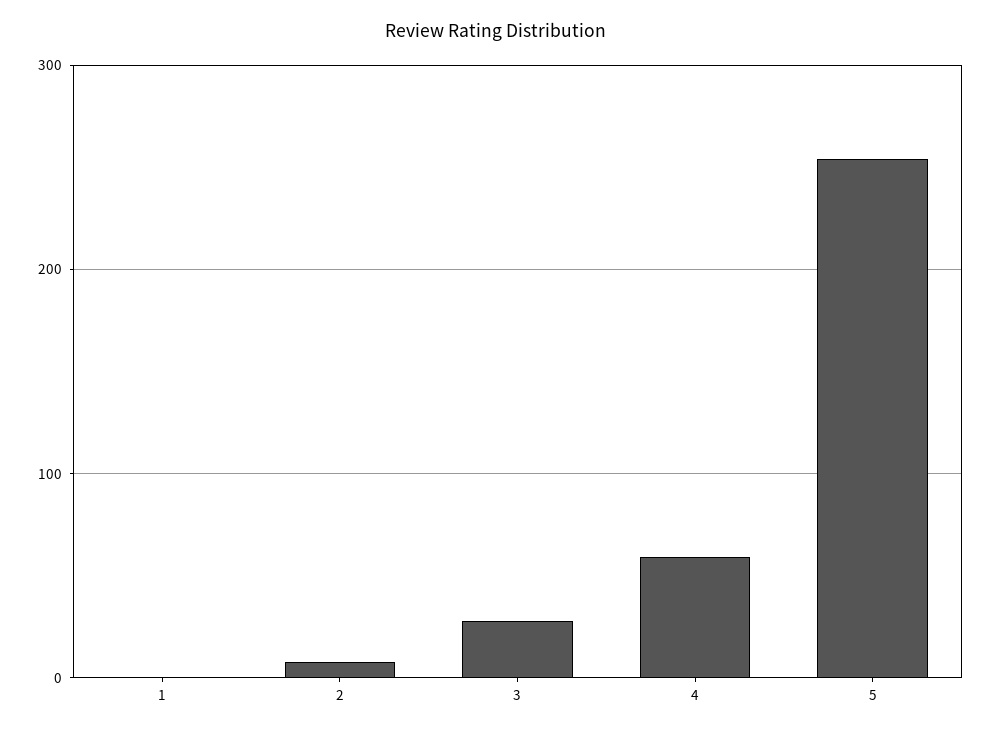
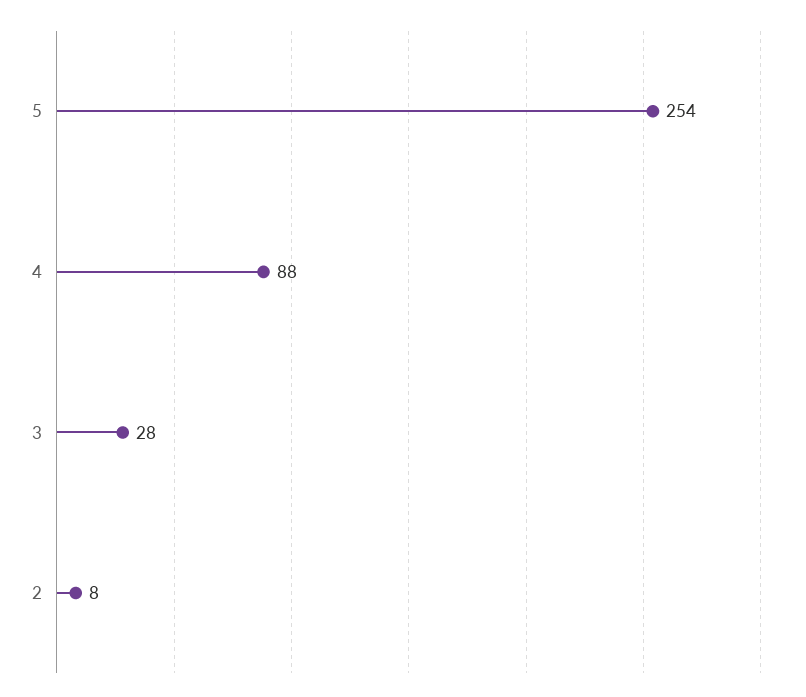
1: 0 -> none
4: 60 -> 88

